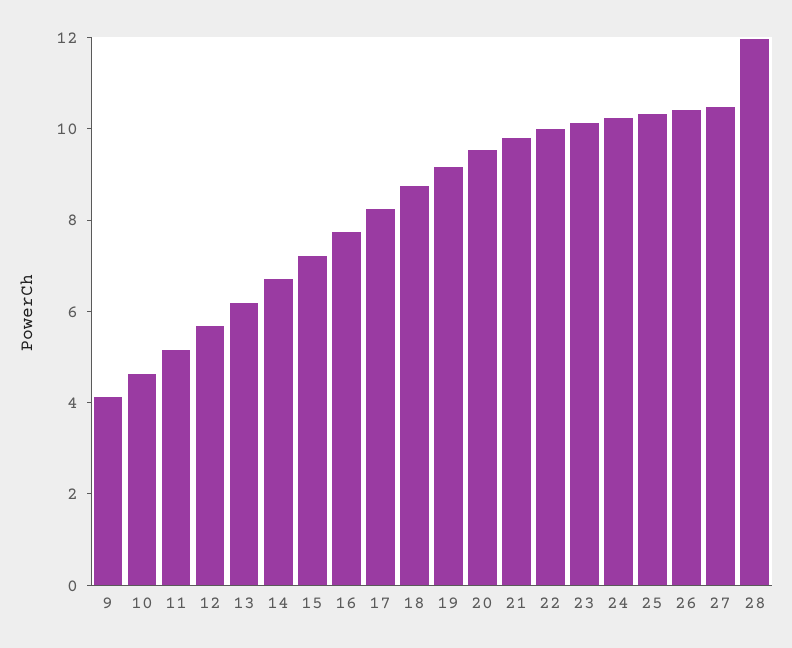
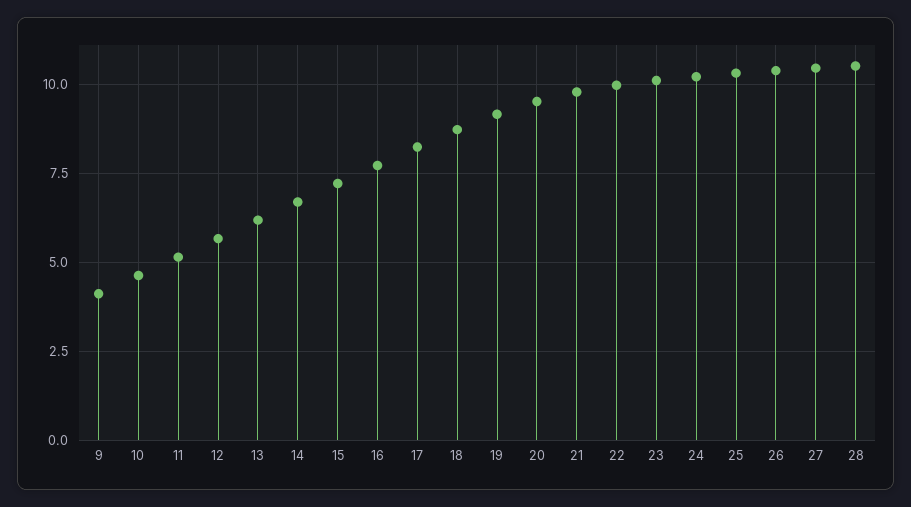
28: 12 -> 10.5

